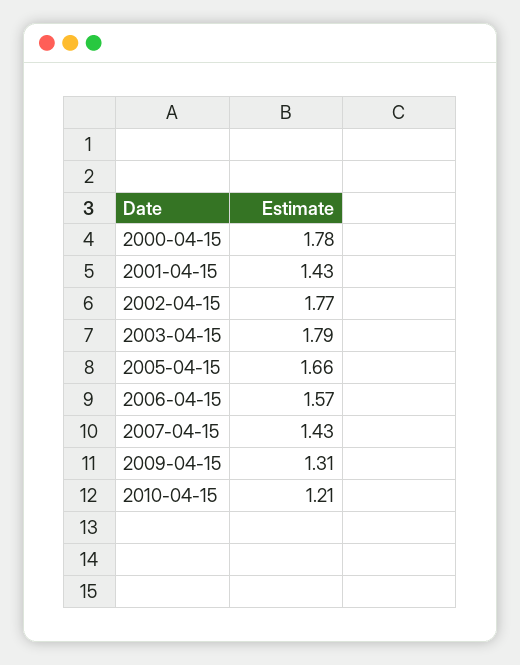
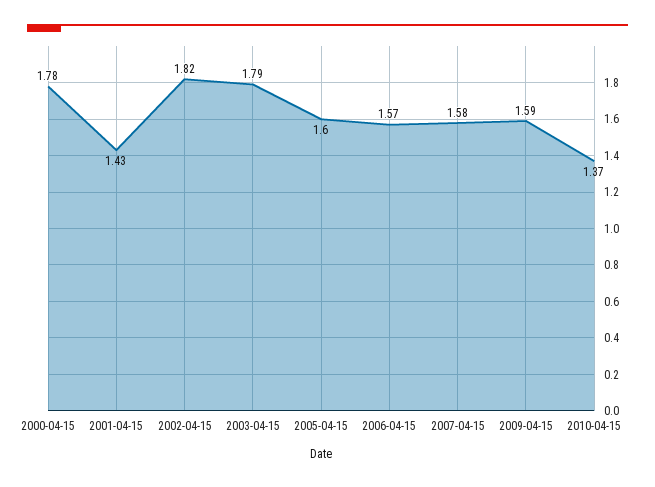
2002-04-15: 1.77 -> 1.82
2005-04-15: 1.66 -> 1.6
2007-04-15: 1.43 -> 1.58
2009-04-15: 1.31 -> 1.59
2010-04-15: 1.21 -> 1.37

